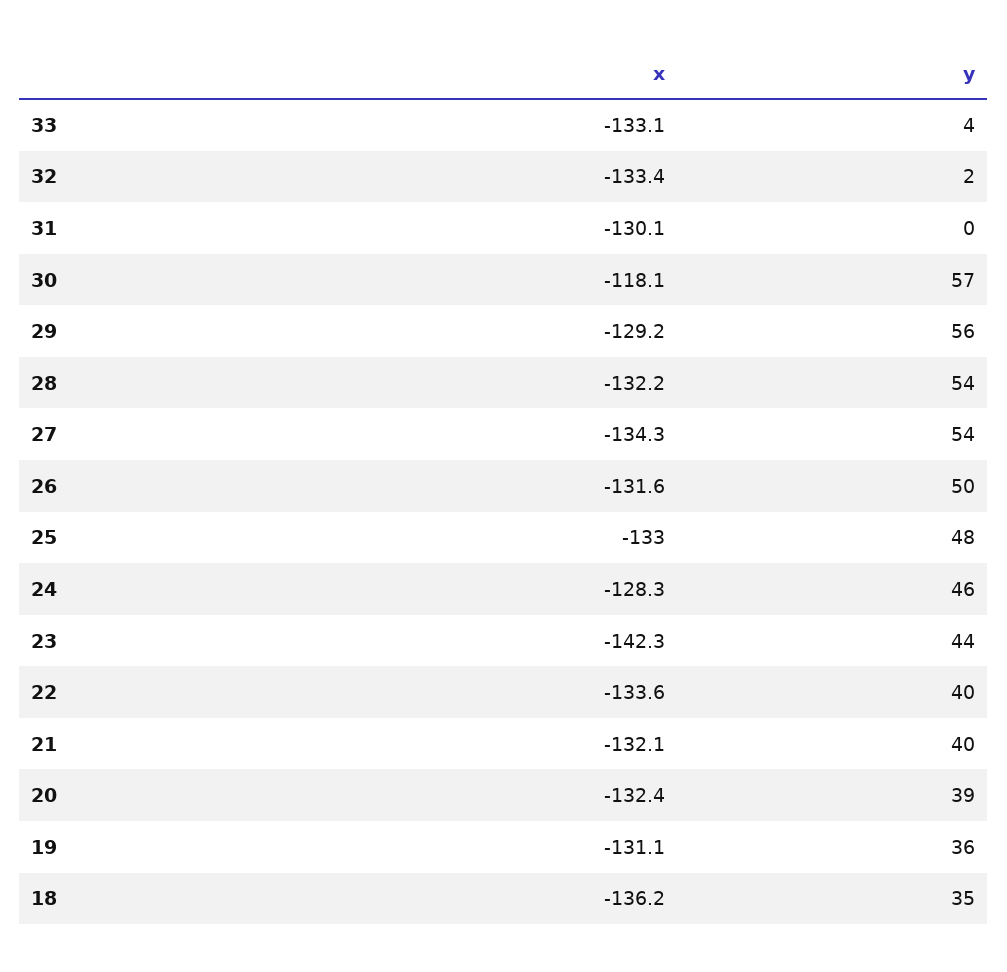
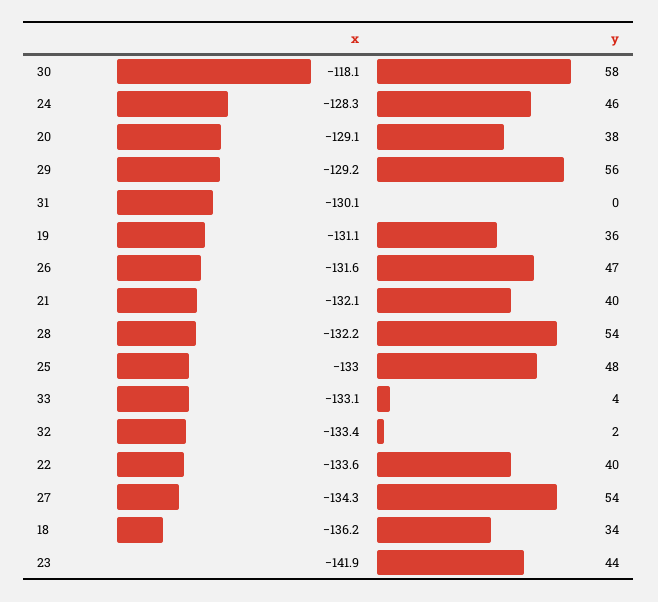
y, 30: 57 -> 58
y, 26: 50 -> 47
x, 23: -142.3 -> -141.9
x, 20: -132.4 -> -129.1
y, 20: 39 -> 38
y, 18: 35 -> 34

